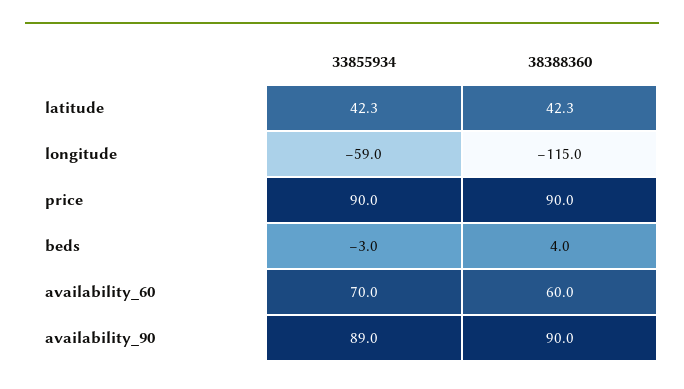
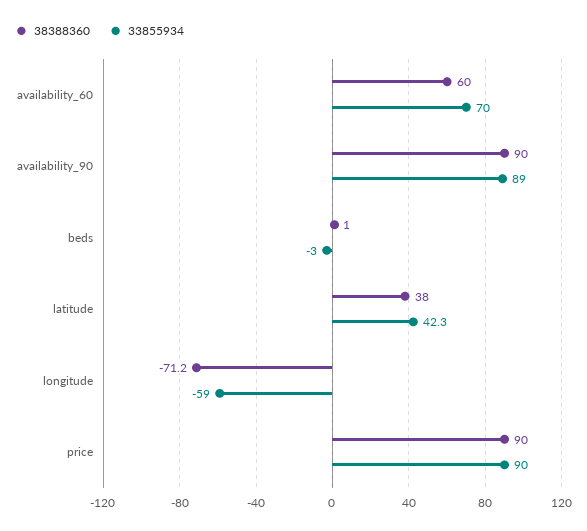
38388360, latitude: 42.3 -> 38
38388360, longitude: -115 -> -71.2
38388360, beds: 4 -> 1

